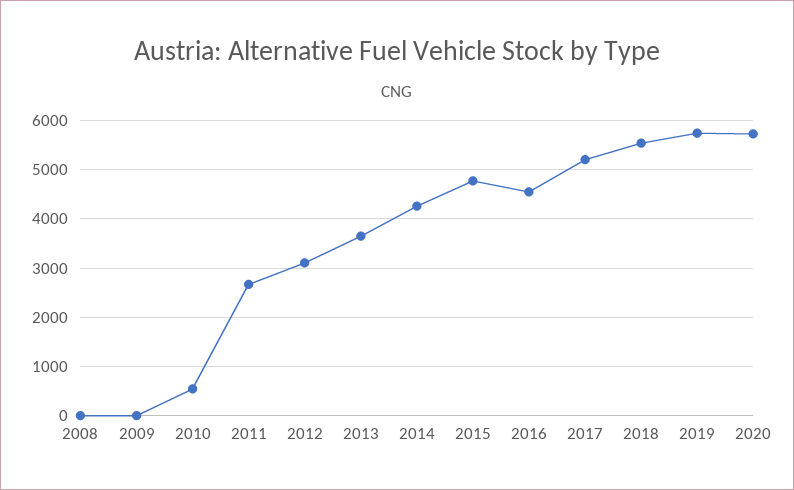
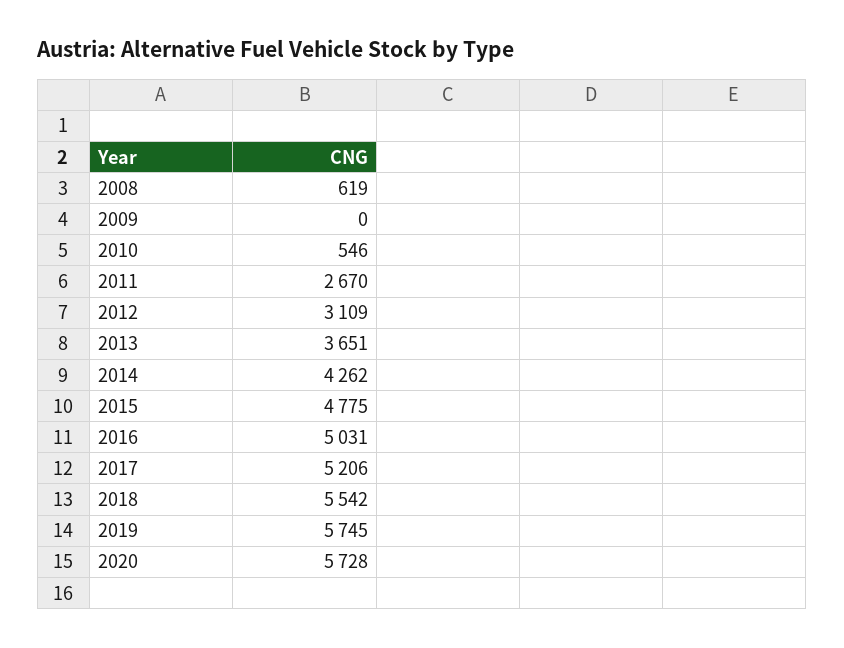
2008: 0 -> 619
2016: 4600 -> 5031

